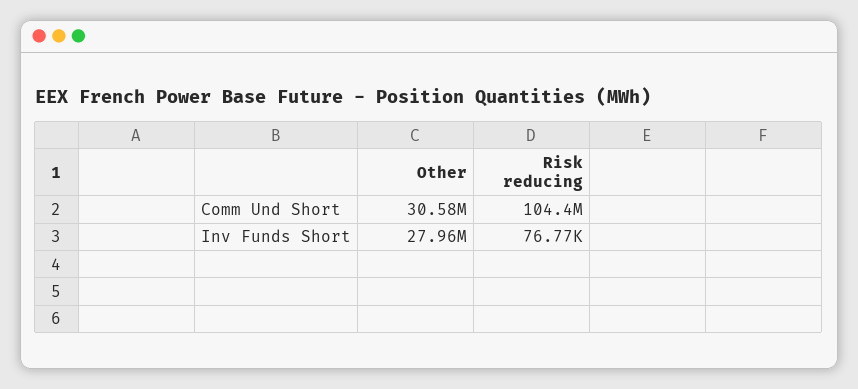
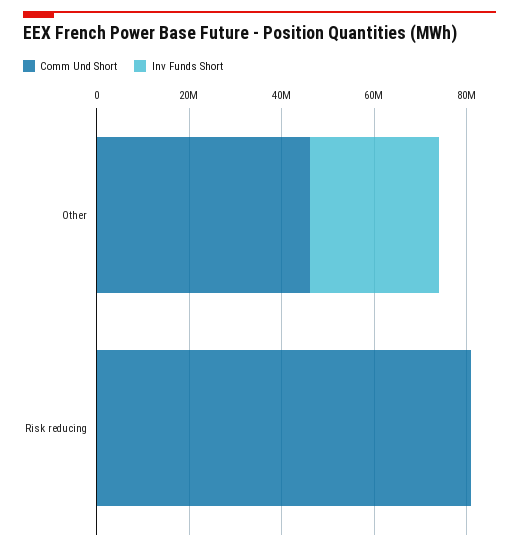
Comm Und Short, Other: 30580000 -> 45000000
Comm Und Short, Risk reducing: 104400000 -> 80000000

